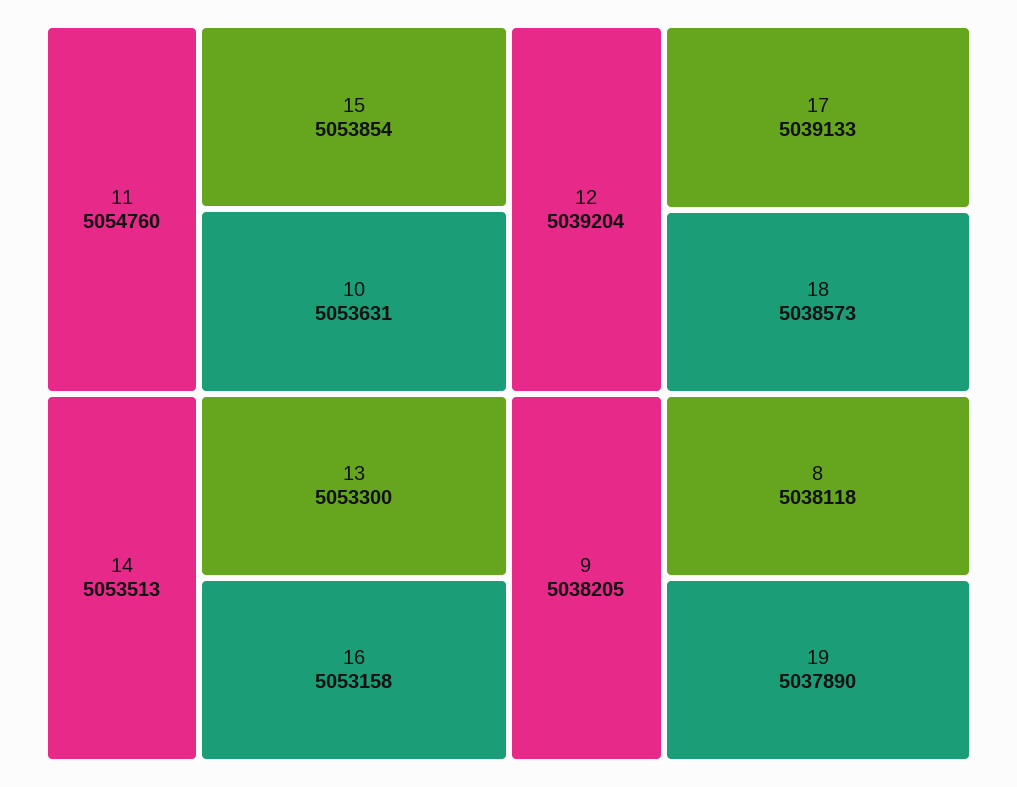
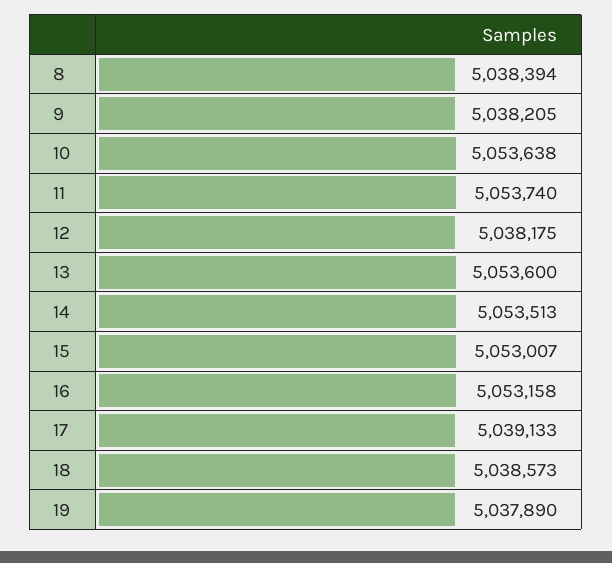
11: 5054760 -> 5053740
15: 5053854 -> 5053007
10: 5053631 -> 5053638
13: 5053300 -> 5053600
12: 5039204 -> 5038175
8: 5038118 -> 5038394

